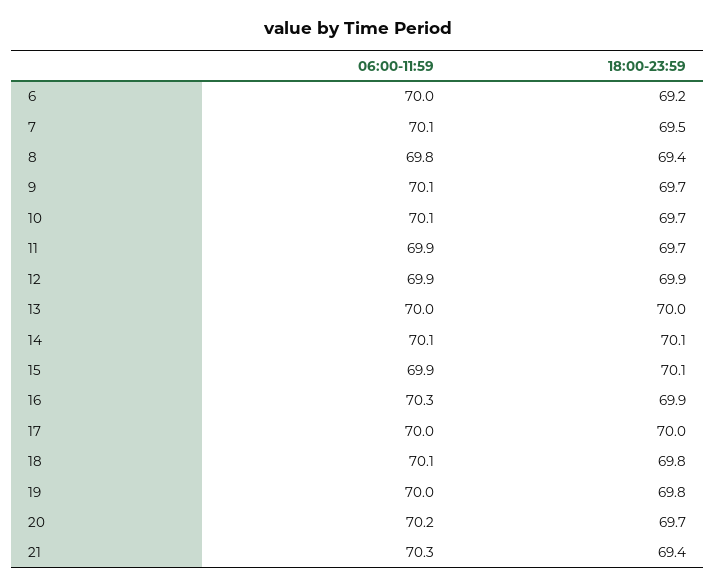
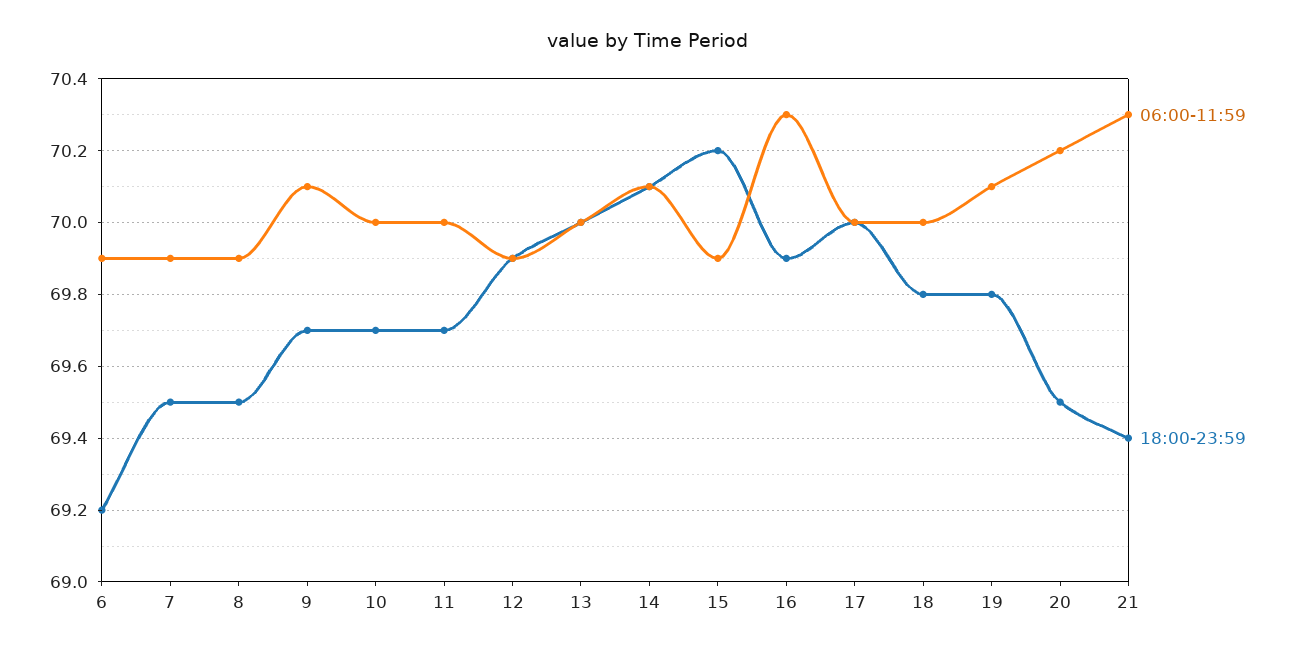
06:00-11:59, 6: 70 -> 69.9
06:00-11:59, 7: 70.1 -> 69.9
06:00-11:59, 8: 69.8 -> 69.9
18:00-23:59, 8: 69.4 -> 69.5
06:00-11:59, 10: 70.1 -> 70
06:00-11:59, 11: 69.9 -> 70
18:00-23:59, 15: 70.1 -> 70.2
06:00-11:59, 18: 70.1 -> 70
06:00-11:59, 19: 70 -> 70.1
18:00-23:59, 20: 69.7 -> 69.5

